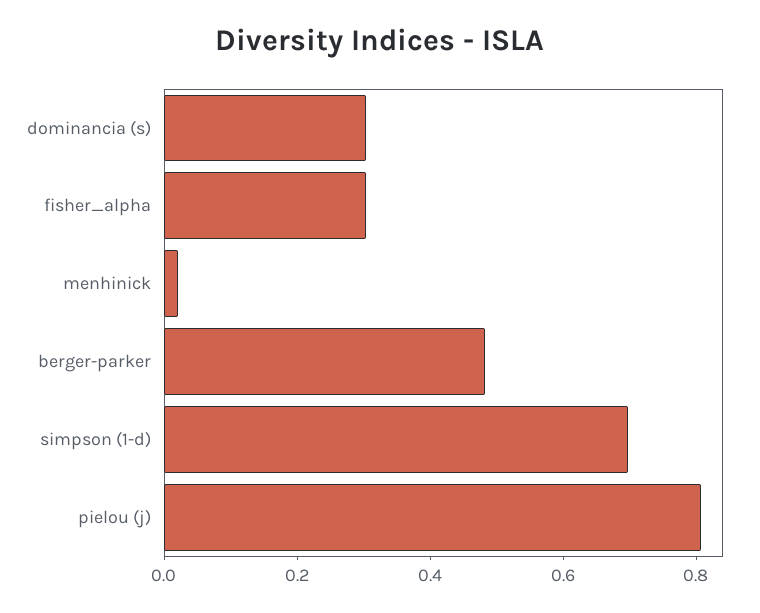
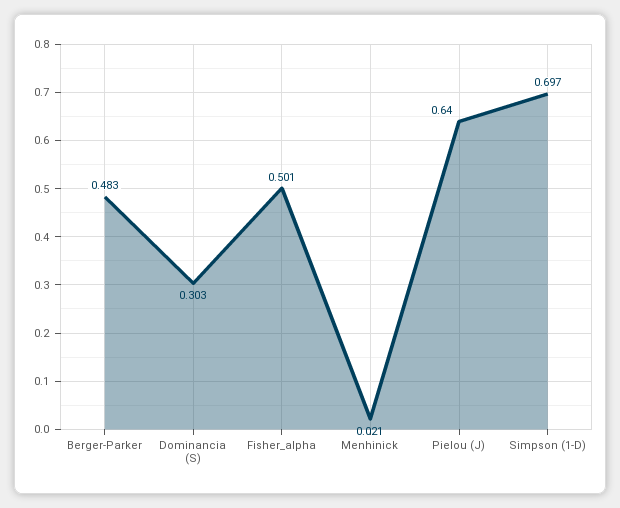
fisher_alpha: 0.3 -> 0.501
pielou (j): 0.8 -> 0.64

